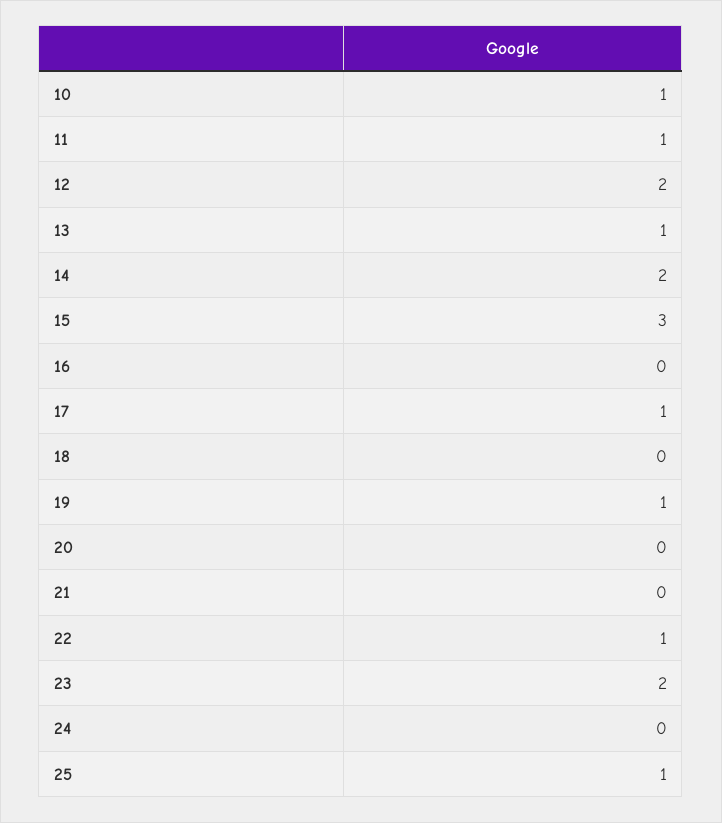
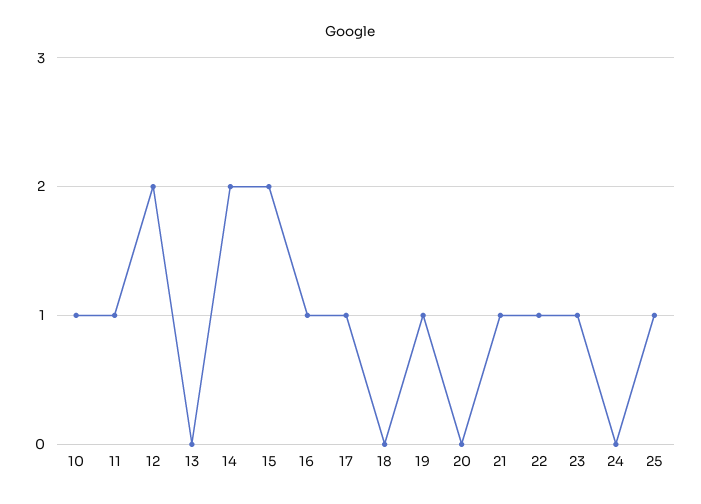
13: 1 -> 0
15: 3 -> 2
16: 0 -> 1
21: 0 -> 1
23: 2 -> 1

